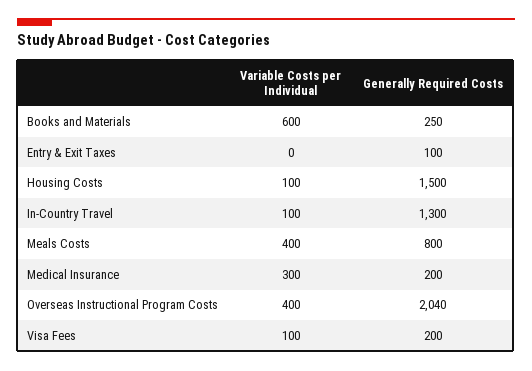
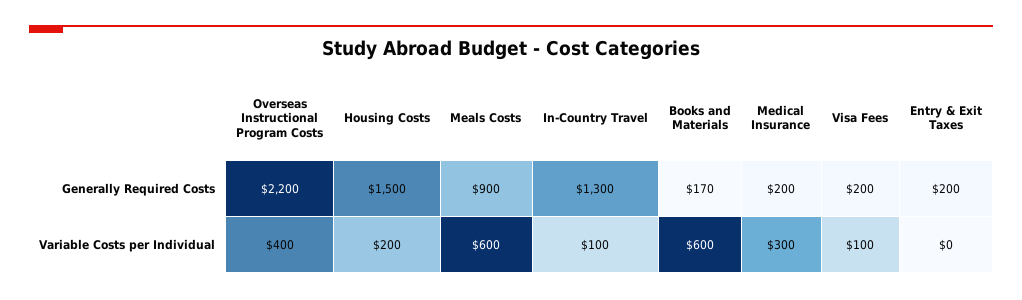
Generally Required Costs, Books and Materials: 250 -> 170
Generally Required Costs, Entry & Exit Taxes: 100 -> 200
Variable Costs per Individual, Housing Costs: 100 -> 200
Variable Costs per Individual, Meals Costs: 400 -> 600
Generally Required Costs, Meals Costs: 800 -> 900
Generally Required Costs, Overseas Instructional Program Costs: 2040 -> 2200

